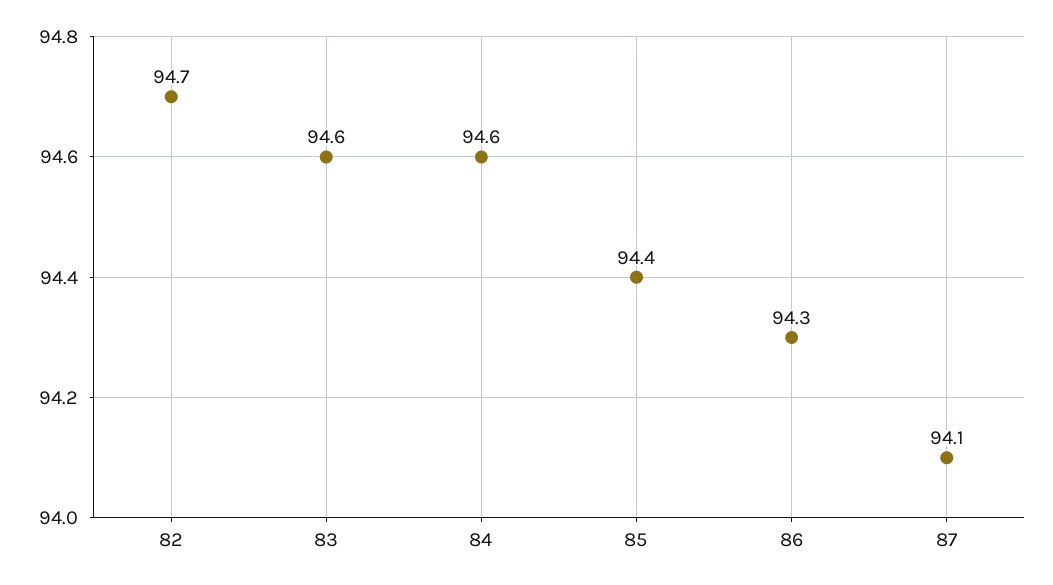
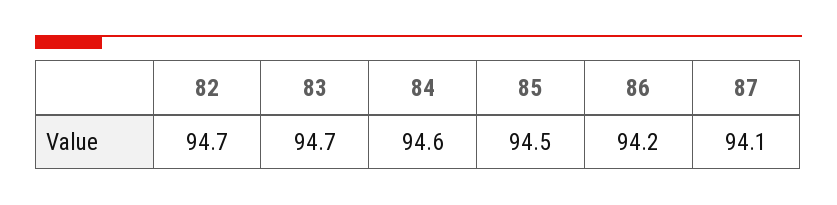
83: 94.6 -> 94.7
85: 94.4 -> 94.5
86: 94.3 -> 94.2

